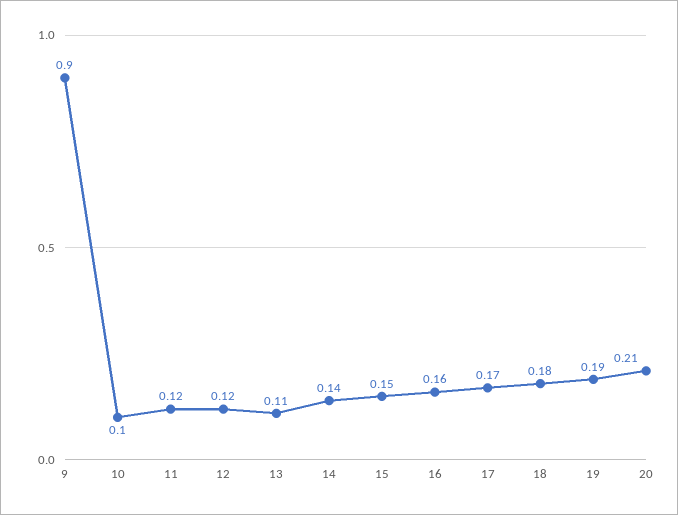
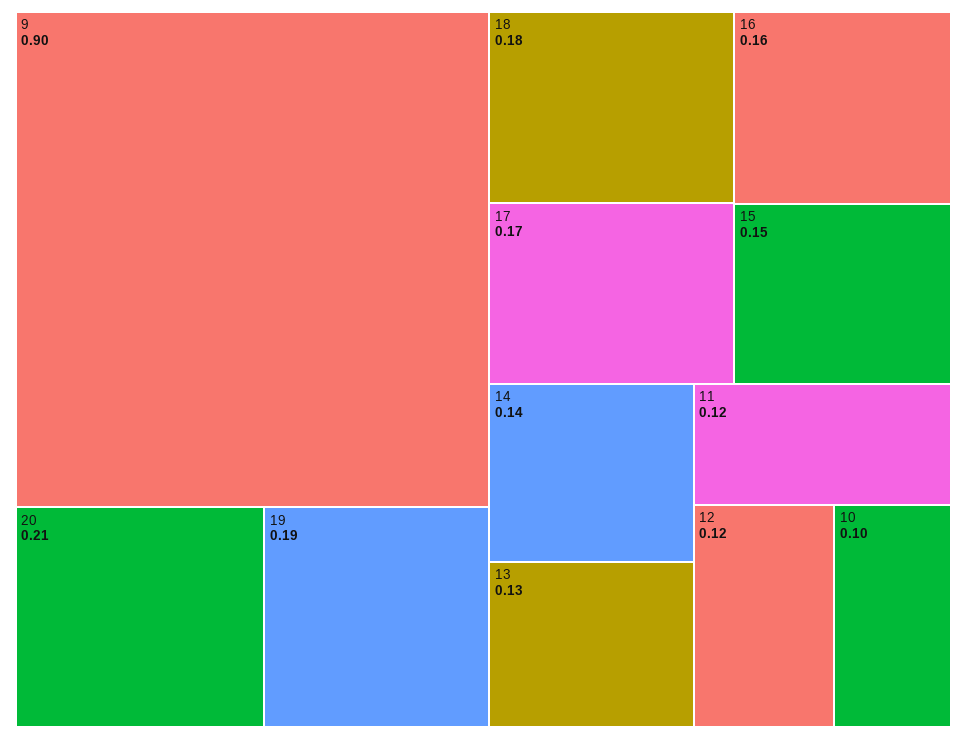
13: 0.11 -> 0.13

